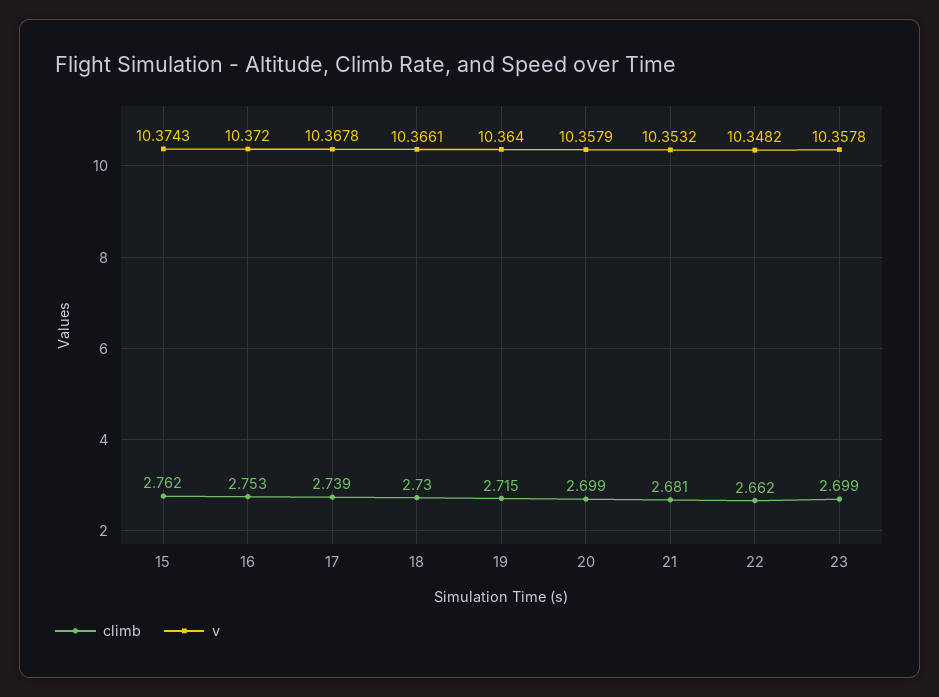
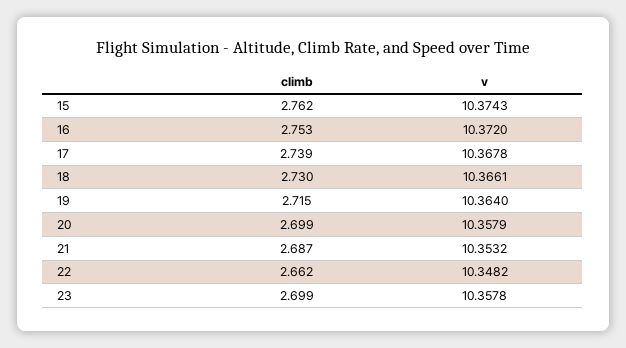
climb, 21: 2.681 -> 2.687

